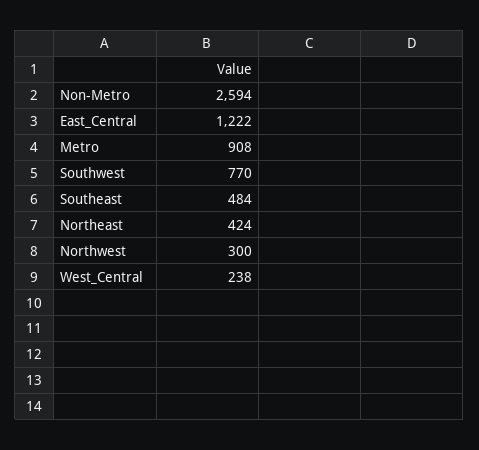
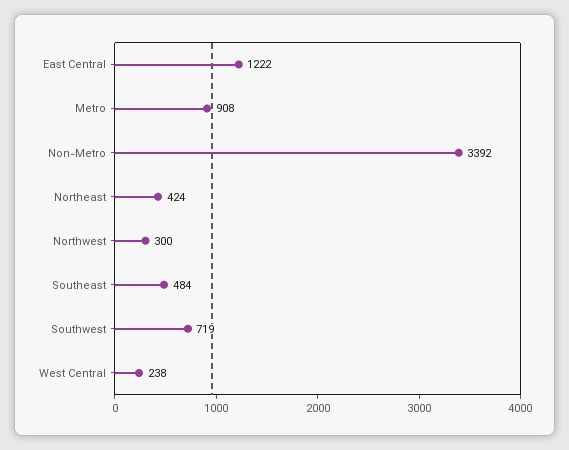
Non-Metro: 2594 -> 3392
Southwest: 770 -> 719

